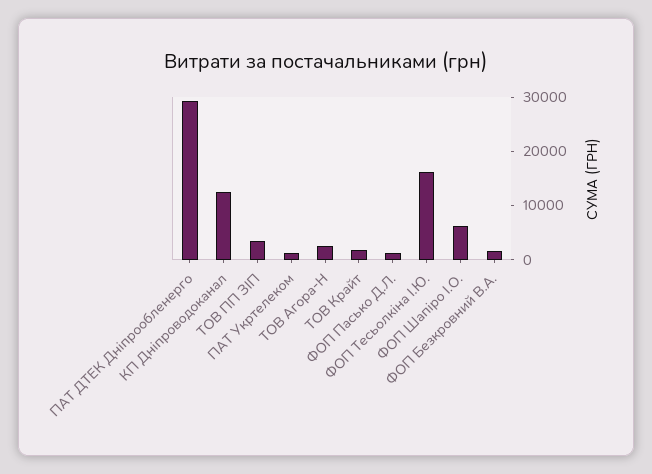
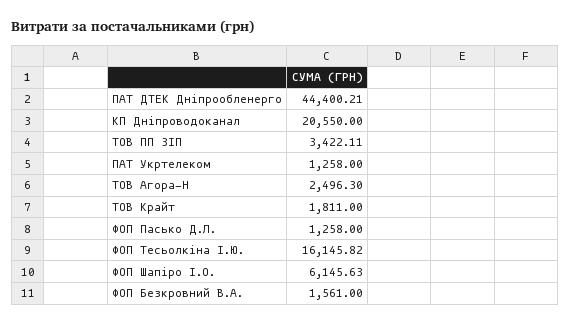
ПАТ ДТЕК Дніпрообленерго: 30000 -> 44400.21
КП Дніпроводоканал: 12000 -> 20550

